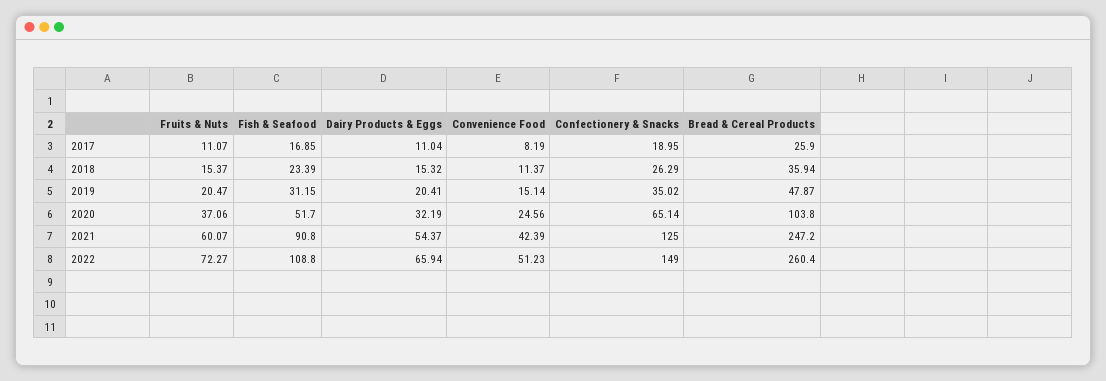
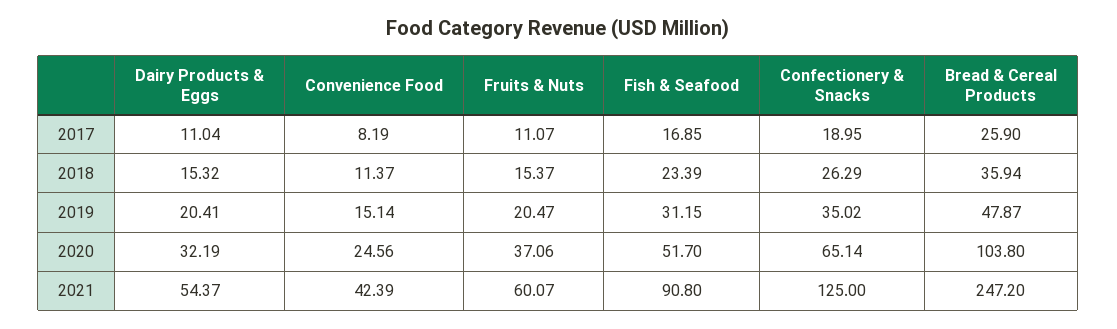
Fruits & Nuts, 2022: 72.27 -> none
Fish & Seafood, 2022: 108.8 -> none
Dairy Products & Eggs, 2022: 65.94 -> none
Convenience Food, 2022: 51.23 -> none
Confectionery & Snacks, 2022: 149 -> none
Bread & Cereal Products, 2022: 260.4 -> none

